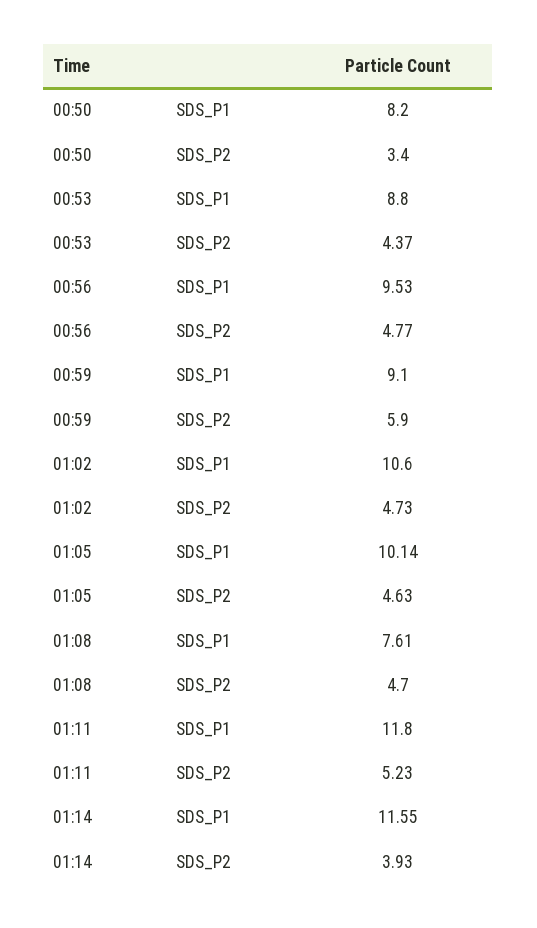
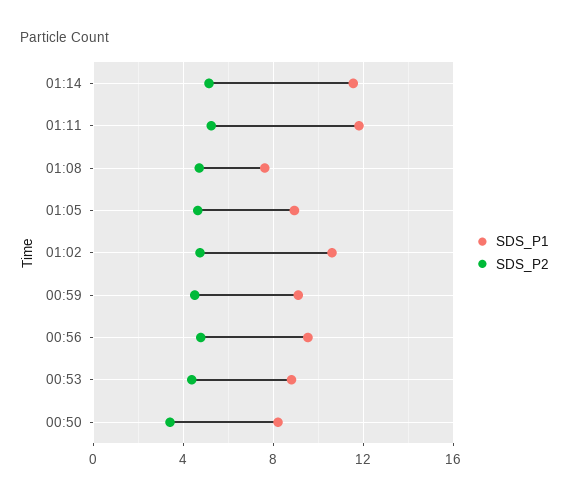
SDS_P2, 00:59: 5.9 -> 4.5
SDS_P1, 01:05: 10.14 -> 9
SDS_P2, 01:14: 3.93 -> 5

